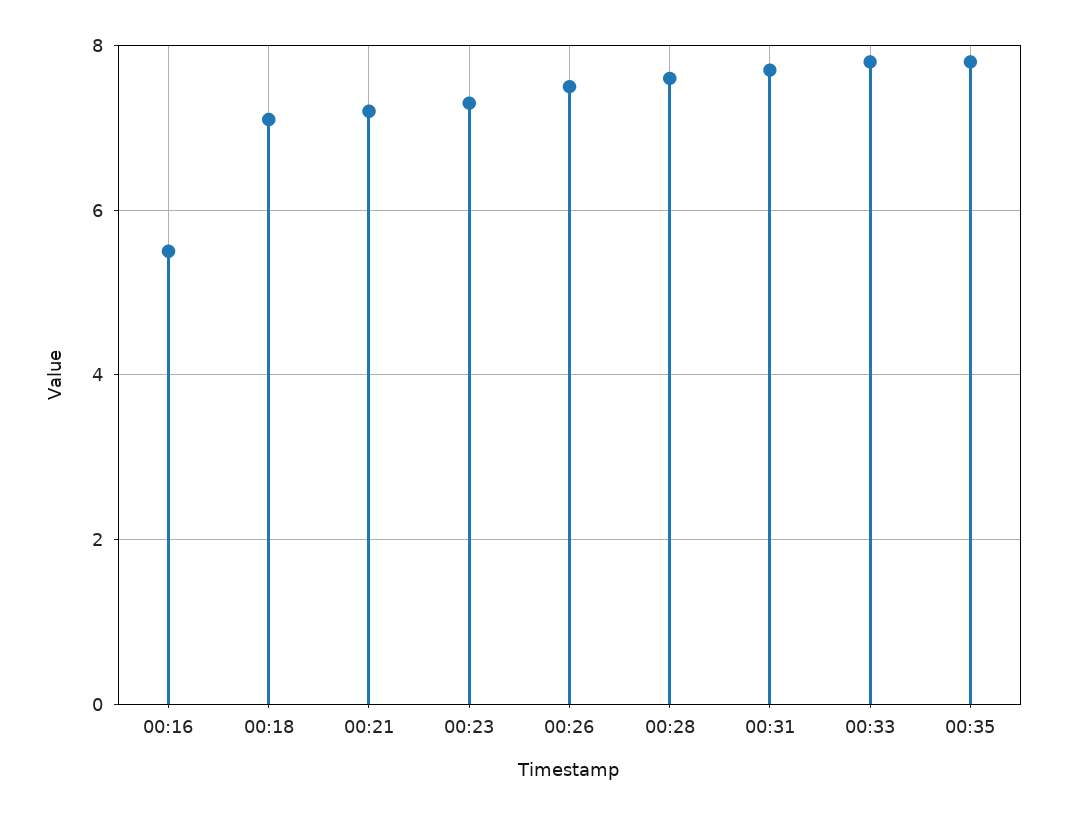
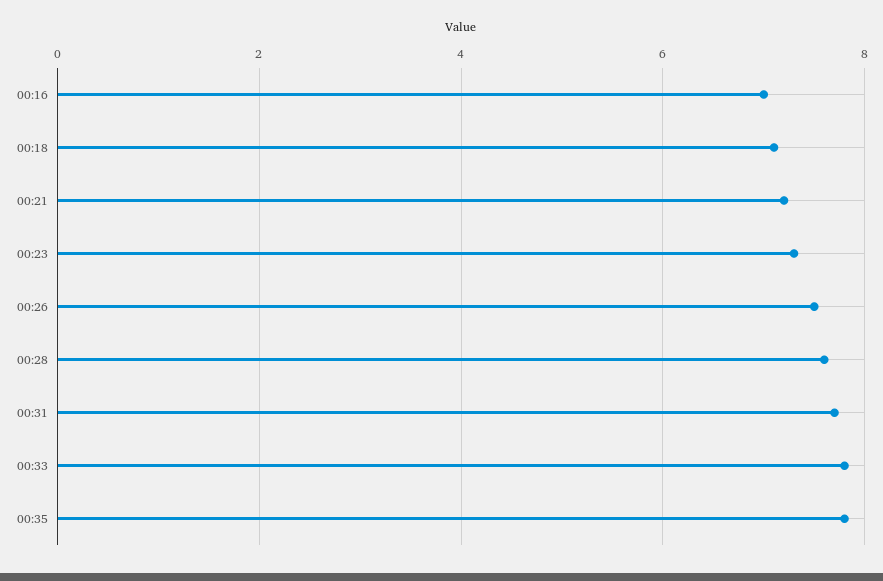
00:16: 5.5 -> 7

